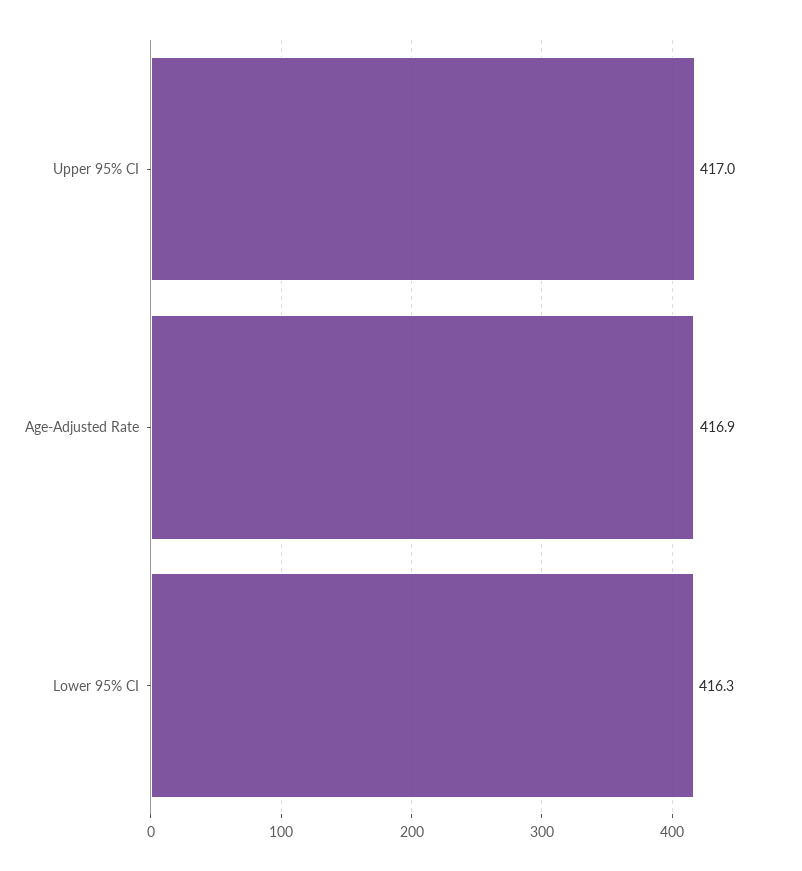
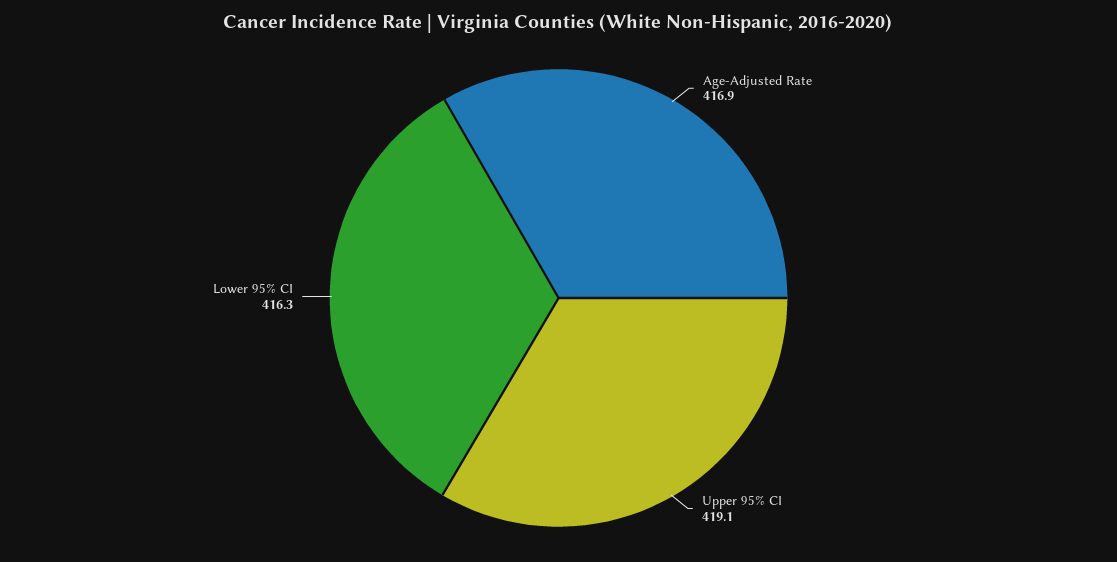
Upper 95% CI: 417 -> 419.1

